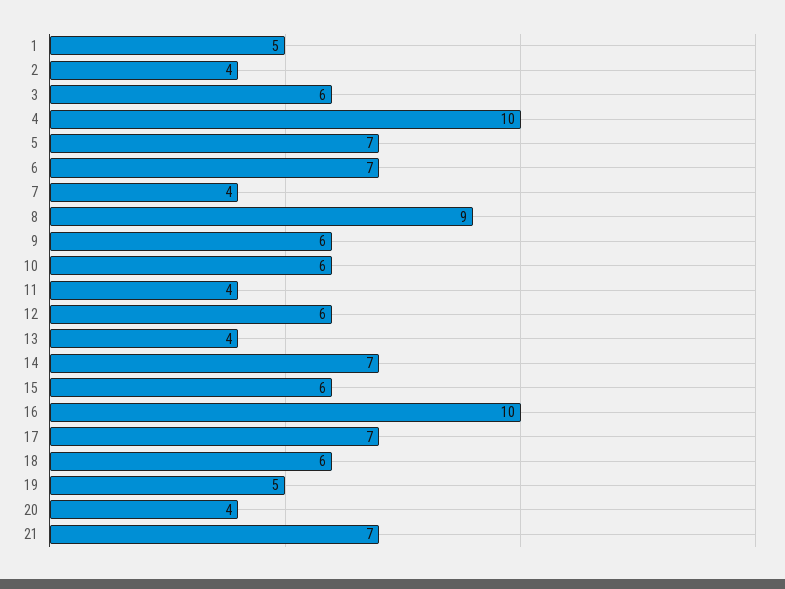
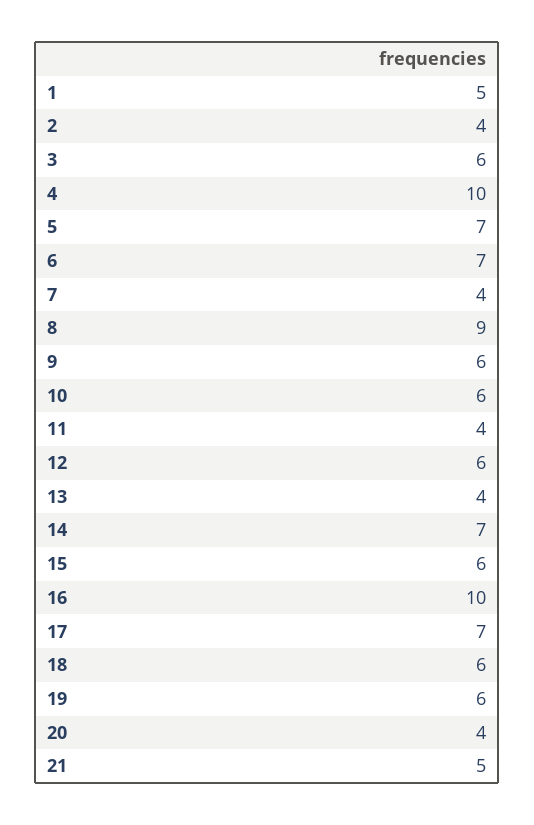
19: 5 -> 6
21: 7 -> 5

